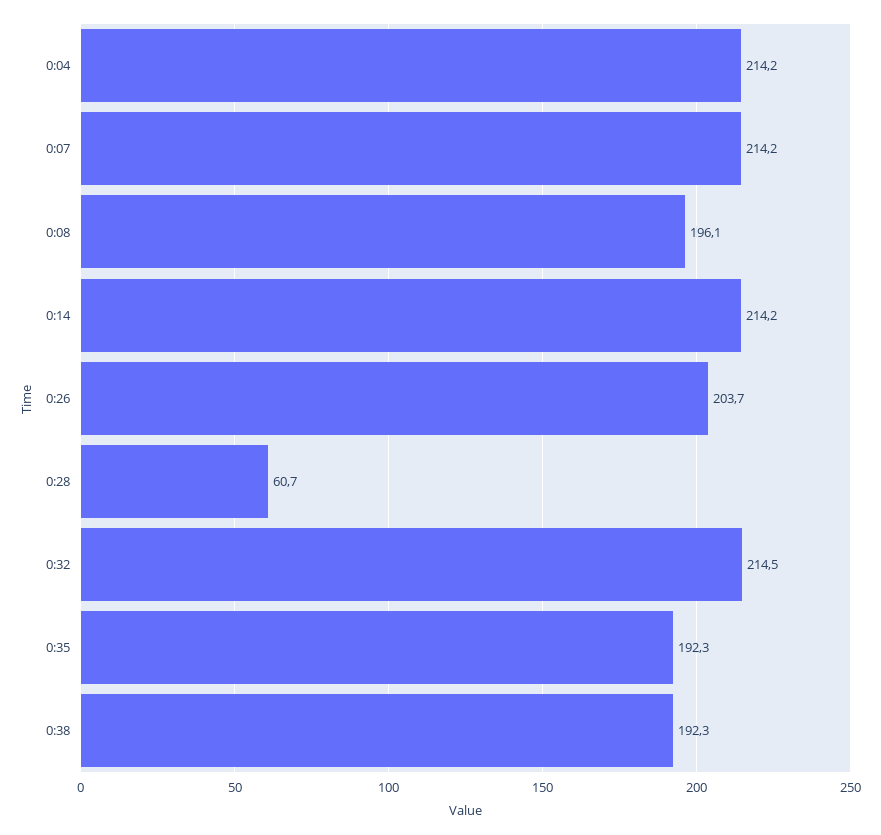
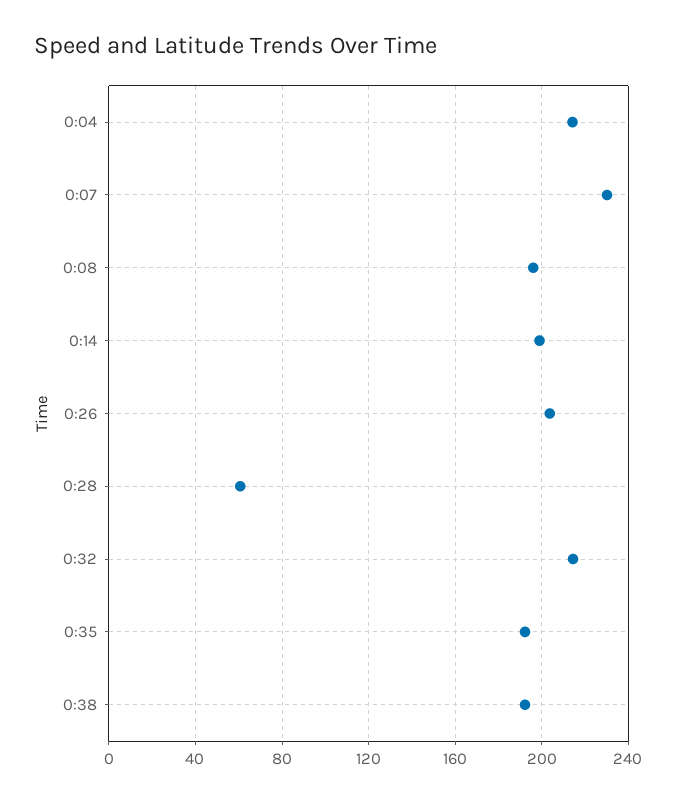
0:07: 214.2 -> 230
0:14: 214.2 -> 200

